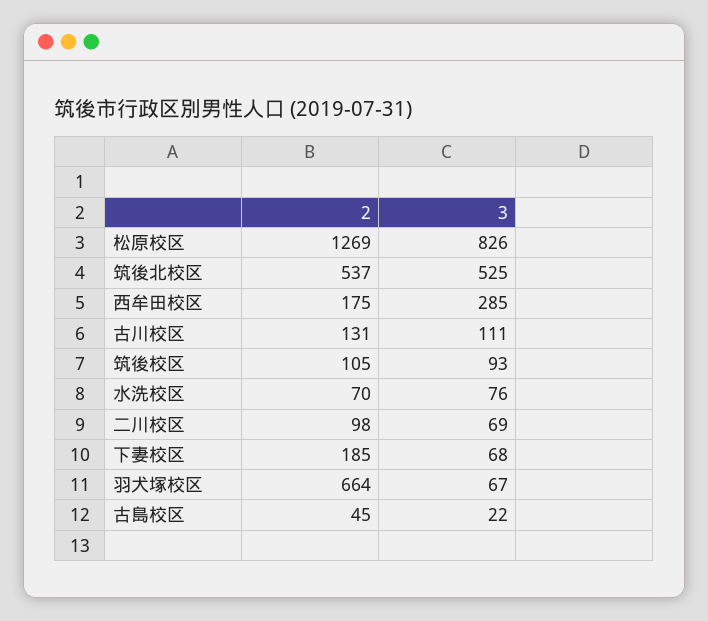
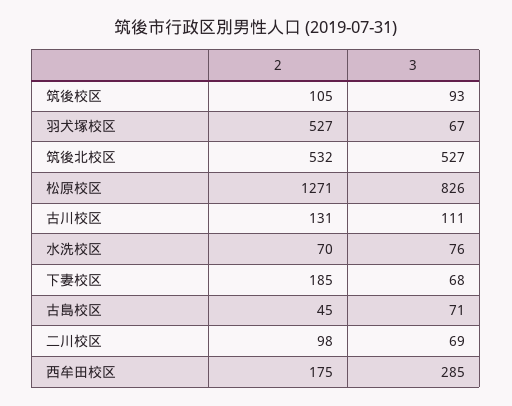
2, 松原校区: 1269 -> 1271
2, 筑後北校区: 537 -> 532
3, 筑後北校区: 525 -> 527
2, 羽犬塚校区: 664 -> 527
3, 古島校区: 22 -> 71

